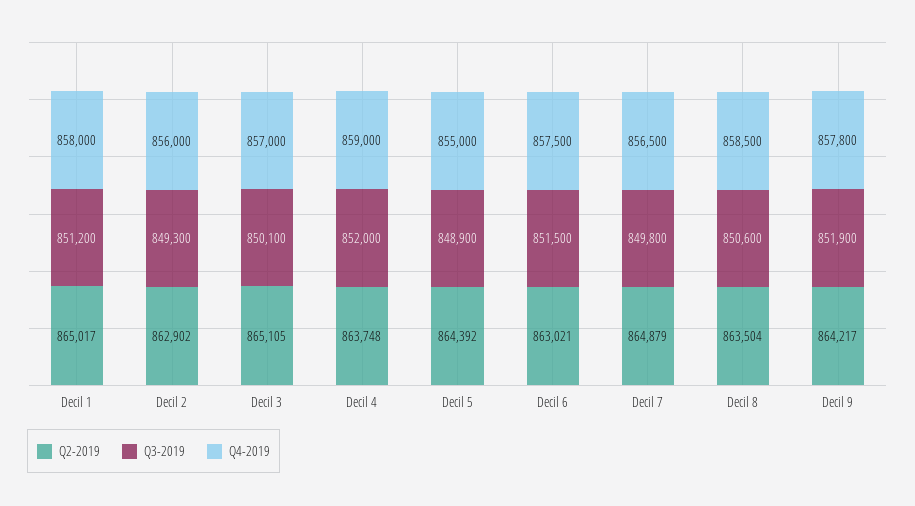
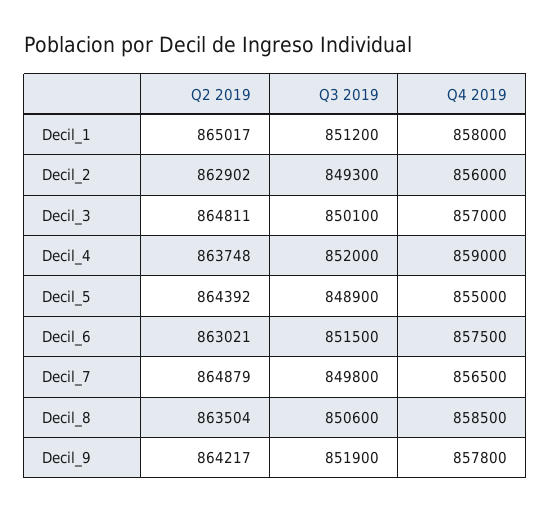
Q2-2019, Decil 3: 865105 -> 864811

